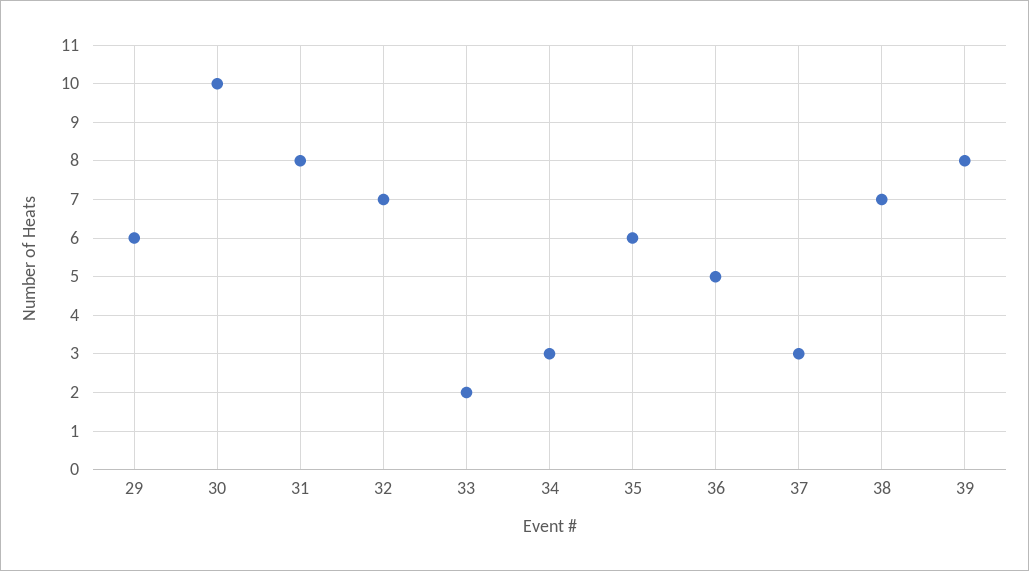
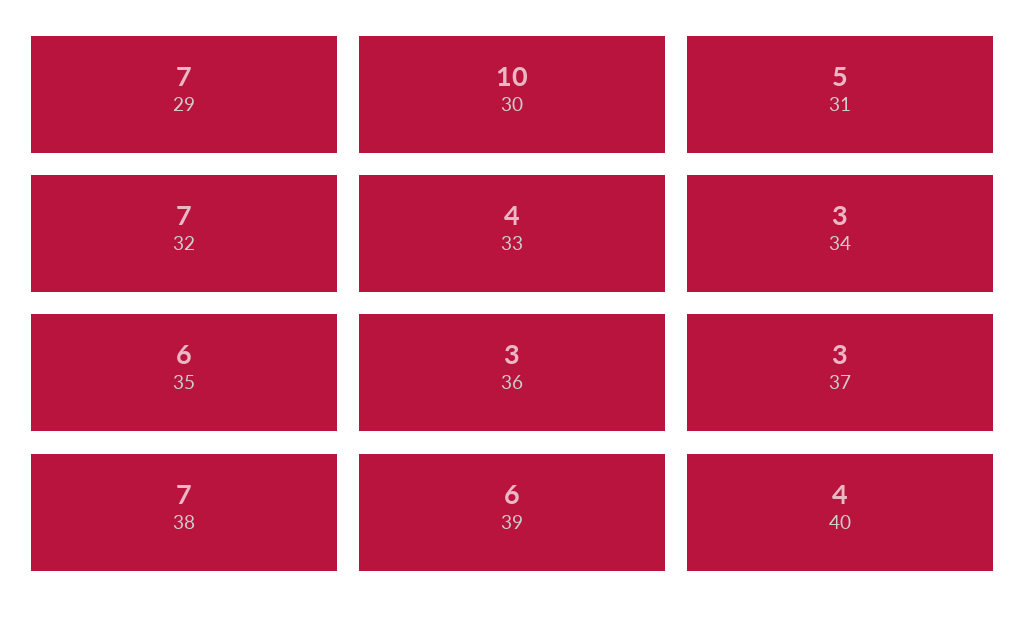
29: 6 -> 7
31: 8 -> 5
33: 2 -> 4
36: 5 -> 3
39: 8 -> 6
40: none -> 4

